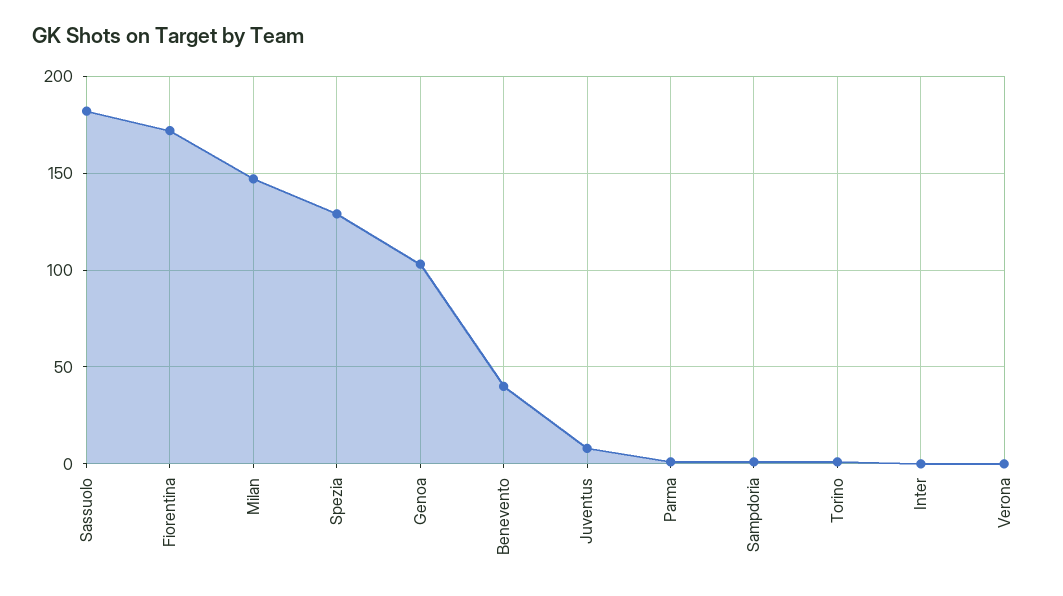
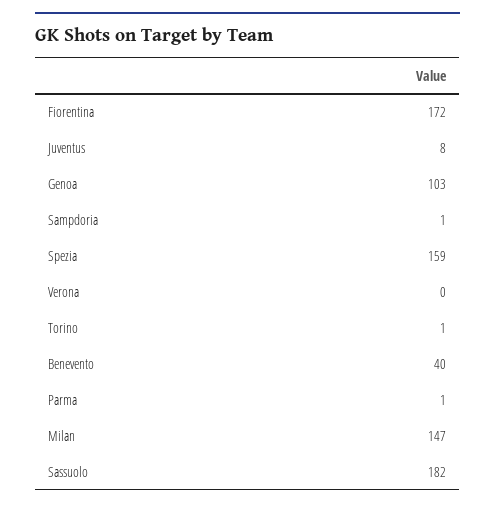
Spezia: 130 -> 159
Inter: 0 -> none

